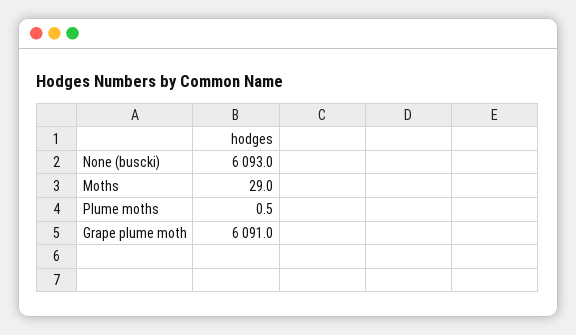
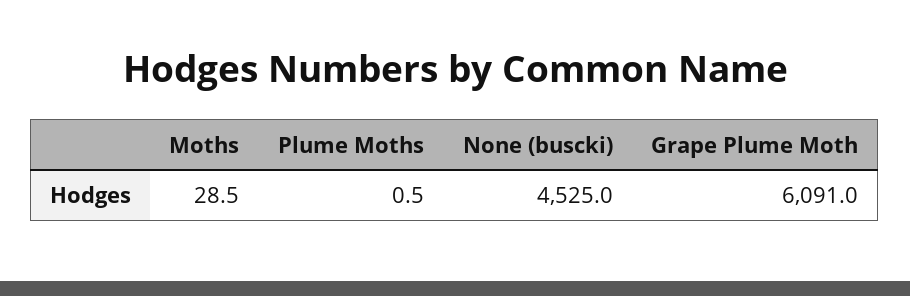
None (buscki): 6093 -> 4525
Moths: 29 -> 28.5

